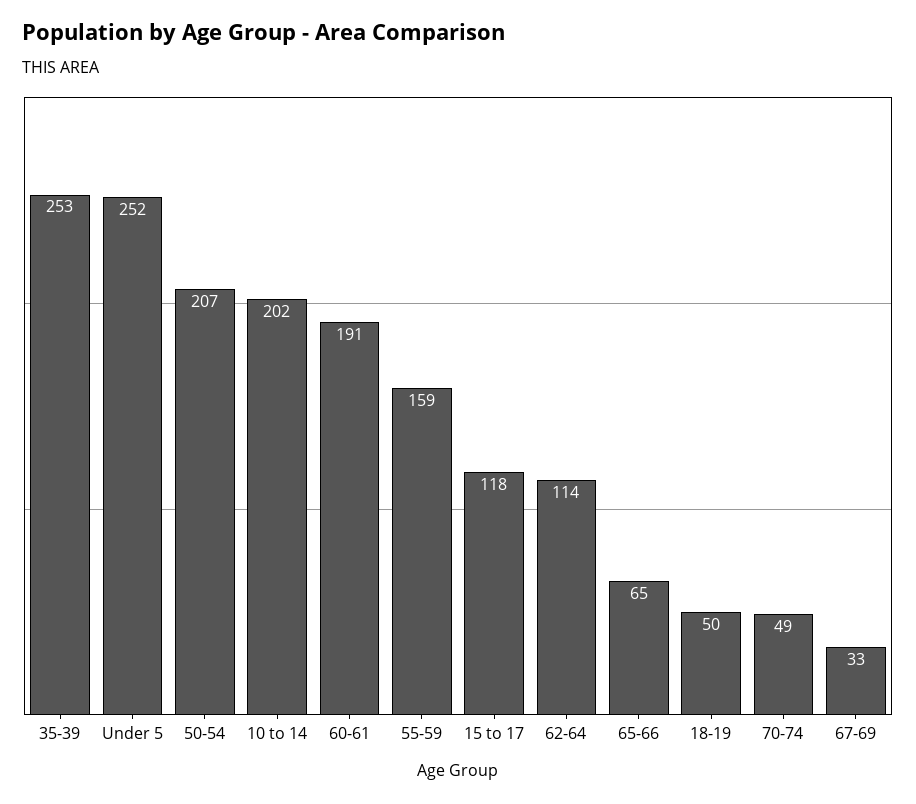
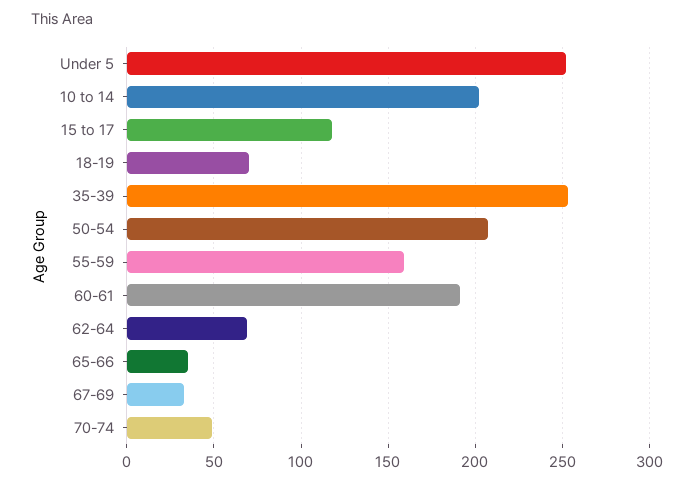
62-64: 114 -> 70
65-66: 65 -> 35
18-19: 50 -> 70

